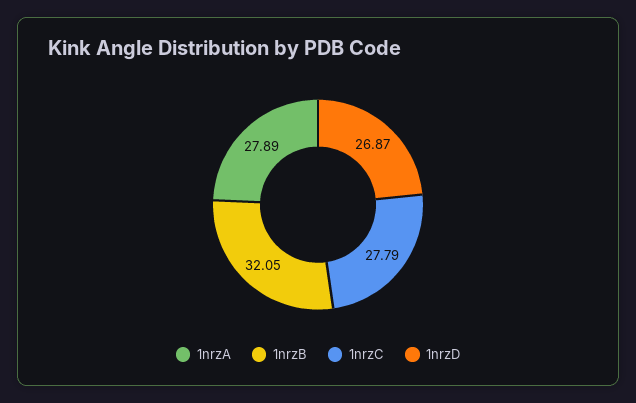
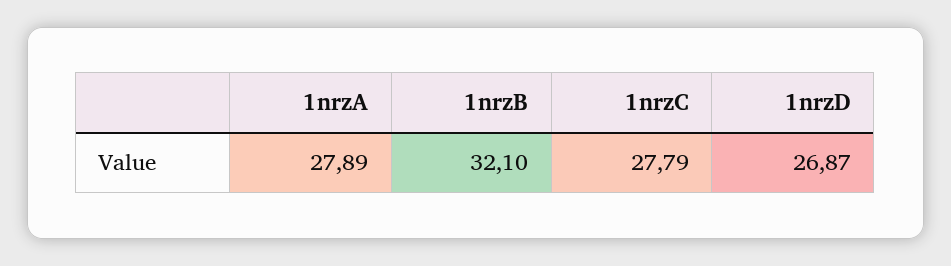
1nrzB: 32.05 -> 32.1

